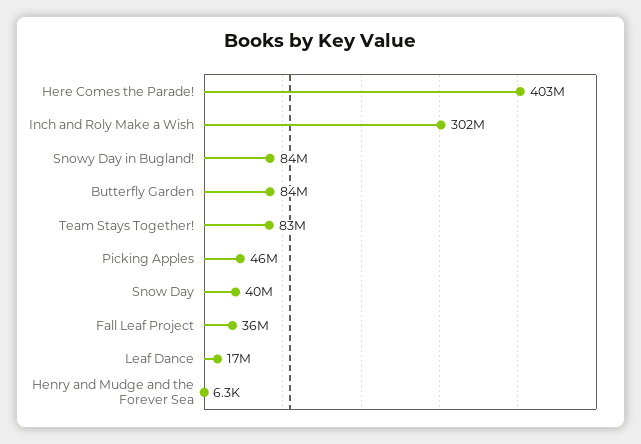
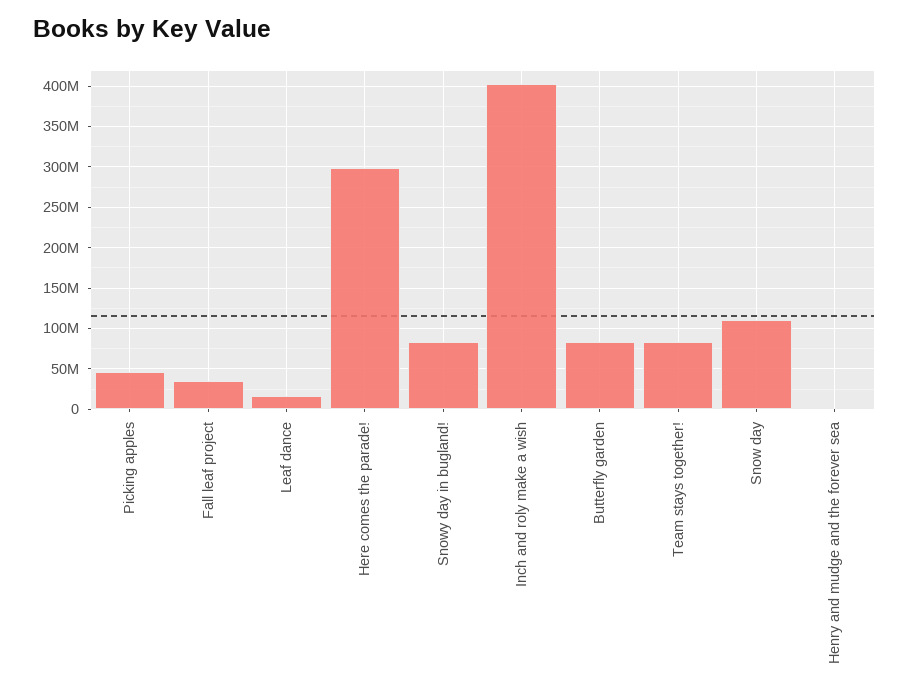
Here Comes the Parade!: 403000000 -> 300000000
Inch and Roly Make a Wish: 302000000 -> 400000000
Snow Day: 40000000 -> 110000000

